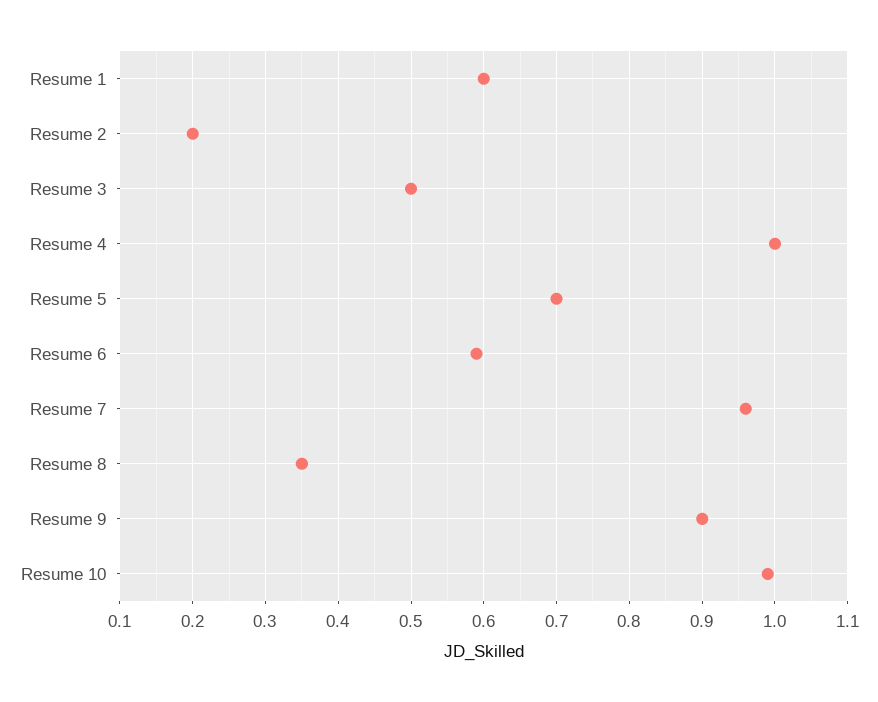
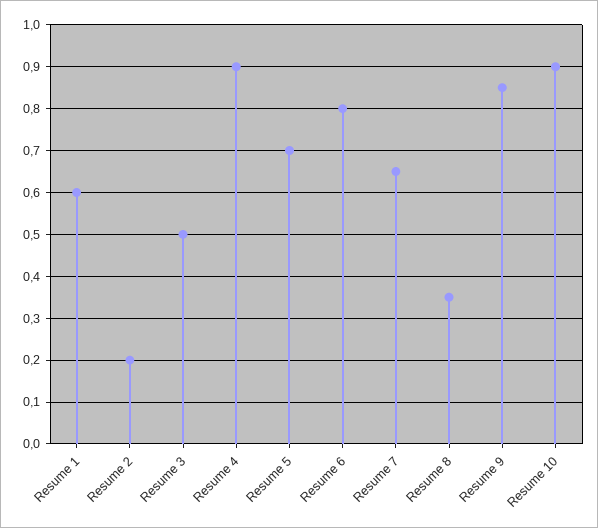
Resume 4: 1 -> 0.9
Resume 6: 0.59 -> 0.8
Resume 7: 0.96 -> 0.65
Resume 9: 0.9 -> 0.85
Resume 10: 0.99 -> 0.9

